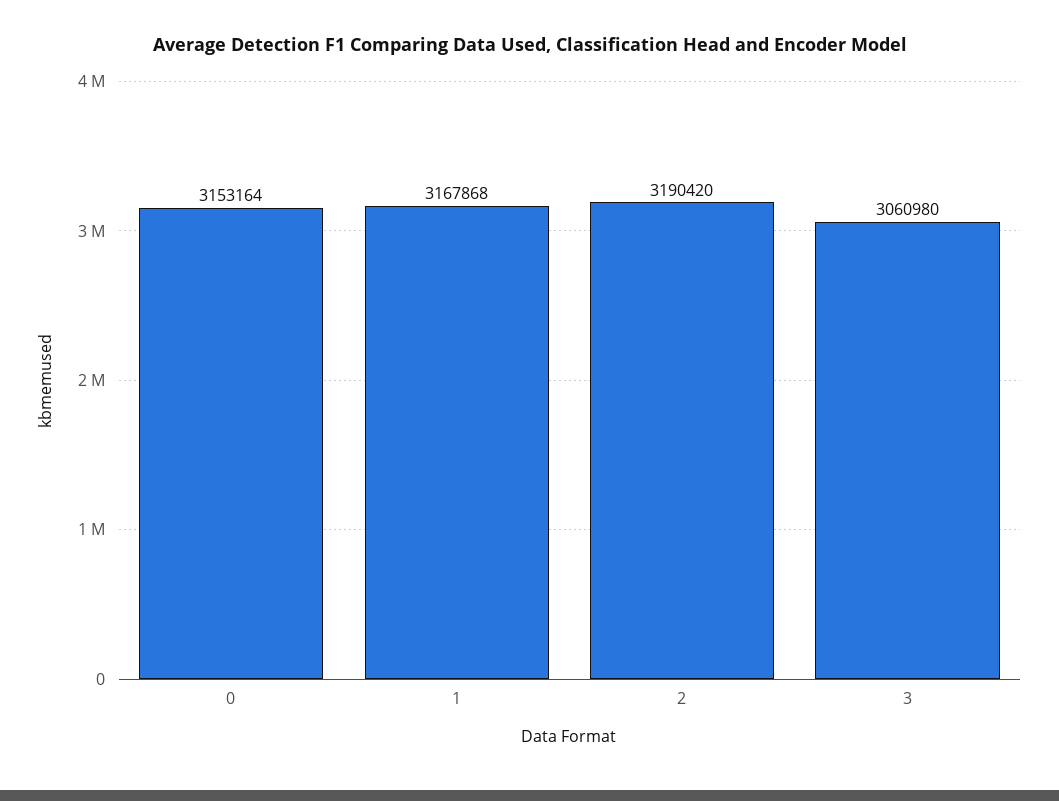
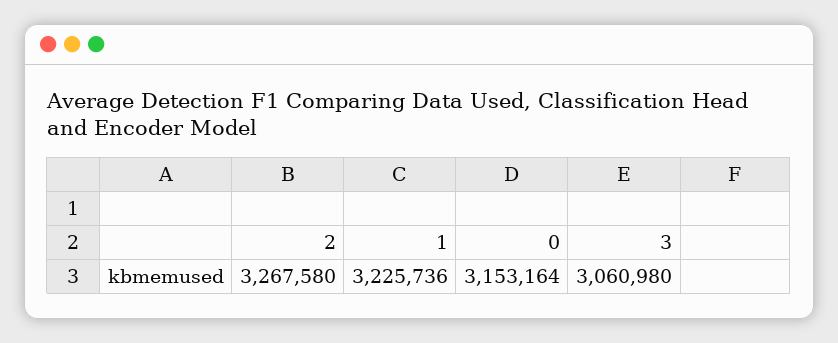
1: 3167868 -> 3225736
2: 3190420 -> 3267580

